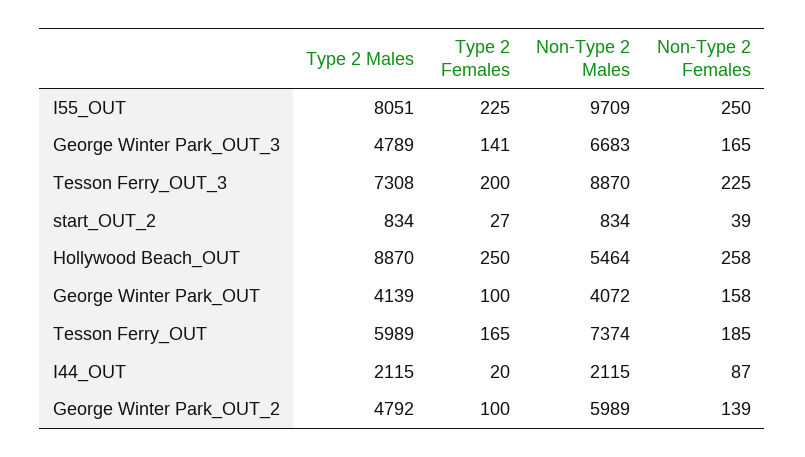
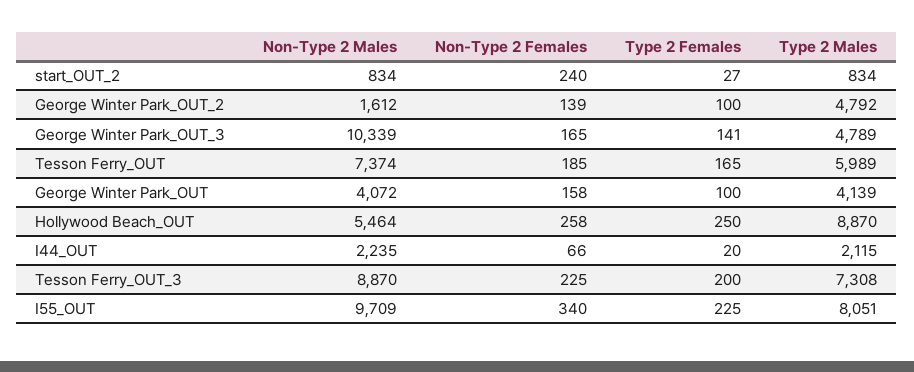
Non-Type 2 Females, I55_OUT: 250 -> 340
Non-Type 2 Males, George Winter Park_OUT_3: 6683 -> 10339
Non-Type 2 Females, start_OUT_2: 39 -> 240
Non-Type 2 Males, I44_OUT: 2115 -> 2235
Non-Type 2 Females, I44_OUT: 87 -> 66
Non-Type 2 Males, George Winter Park_OUT_2: 5989 -> 1612

